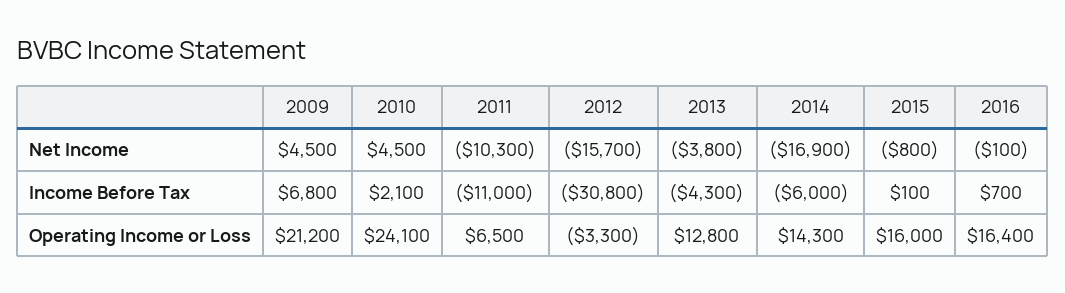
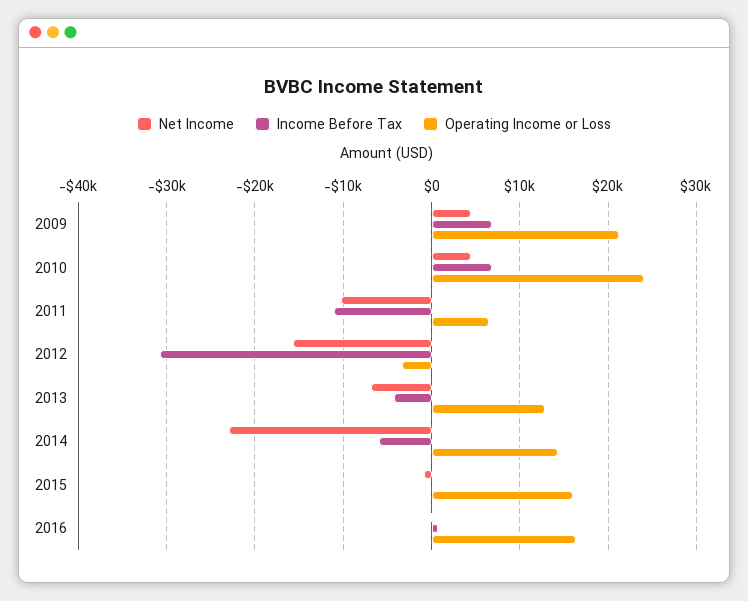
Net Income, 2013: -3800 -> -7000
Net Income, 2014: -16900 -> -23000
Income Before Tax, 2010: 2100 -> 7000

